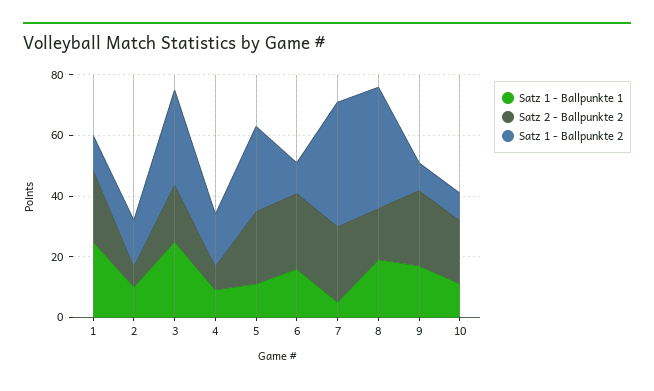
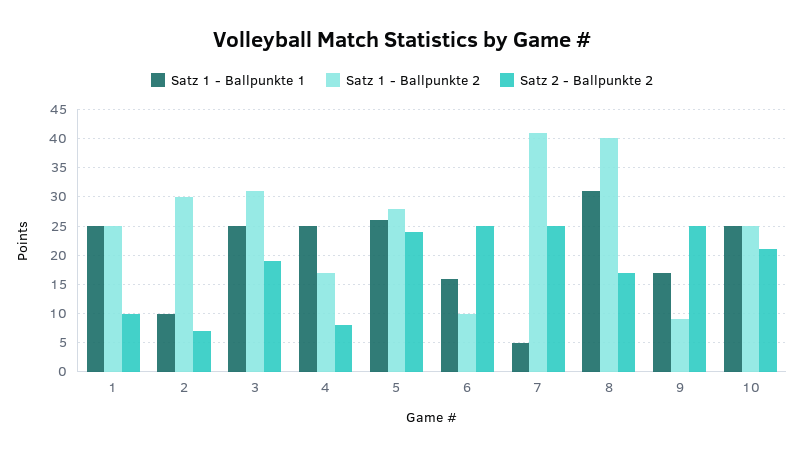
Satz 2 - Ballpunkte 2, 1: 25 -> 10
Satz 1 - Ballpunkte 2, 1: 10 -> 25
Satz 1 - Ballpunkte 2, 2: 15 -> 30
Satz 1 - Ballpunkte 1, 4: 10 -> 25
Satz 1 - Ballpunkte 1, 5: 10 -> 25
Satz 1 - Ballpunkte 1, 8: 20 -> 30
Satz 1 - Ballpunkte 1, 10: 10 -> 25
Satz 1 - Ballpunkte 2, 10: 10 -> 25

